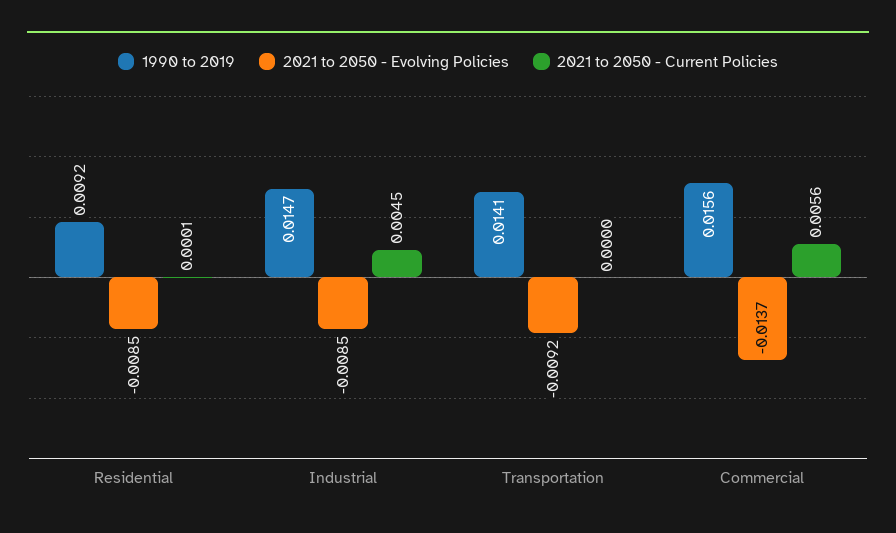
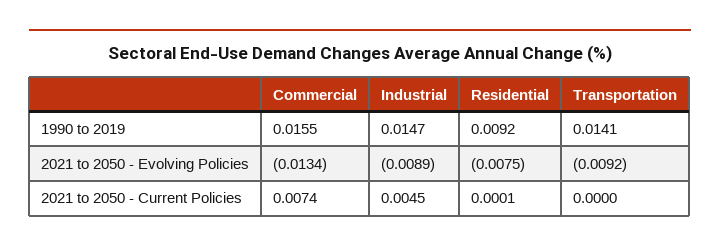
2021 to 2050 - Evolving Policies, Residential: -0.0085 -> -0.0075
2021 to 2050 - Evolving Policies, Industrial: -0.0085 -> -0.0089
1990 to 2019, Commercial: 0.0156 -> 0.0155
2021 to 2050 - Evolving Policies, Commercial: -0.0137 -> -0.0134
2021 to 2050 - Current Policies, Commercial: 0.0056 -> 0.0074

